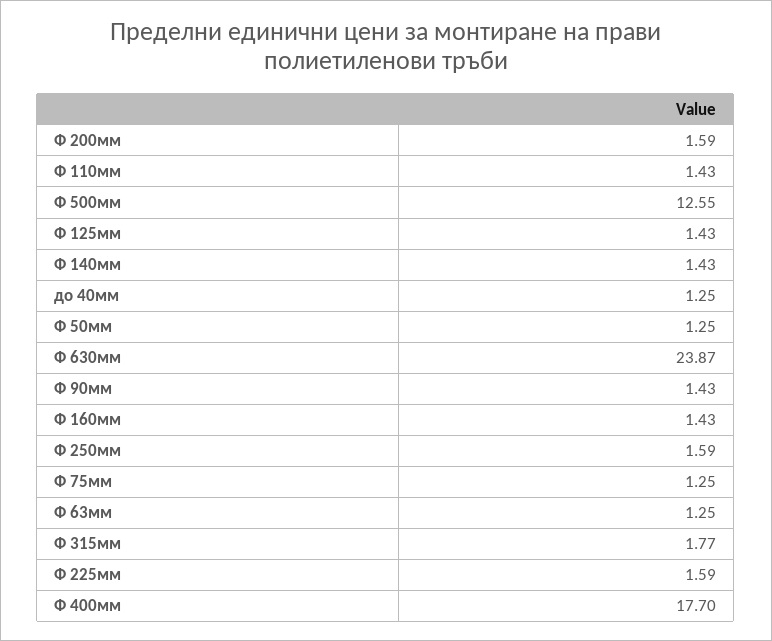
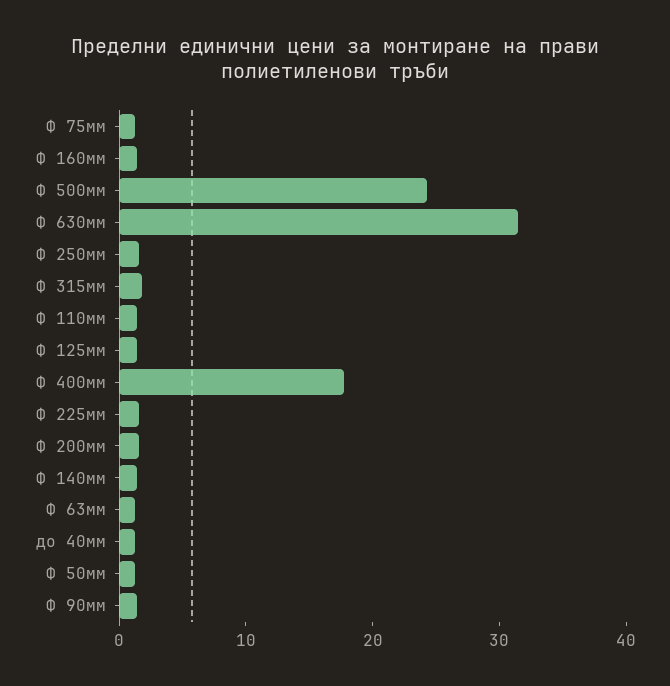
Ф 500мм: 12.55 -> 24
Ф 630мм: 23.87 -> 32

